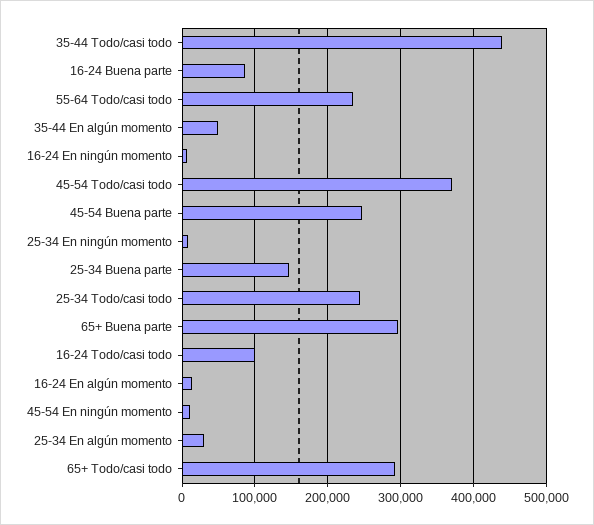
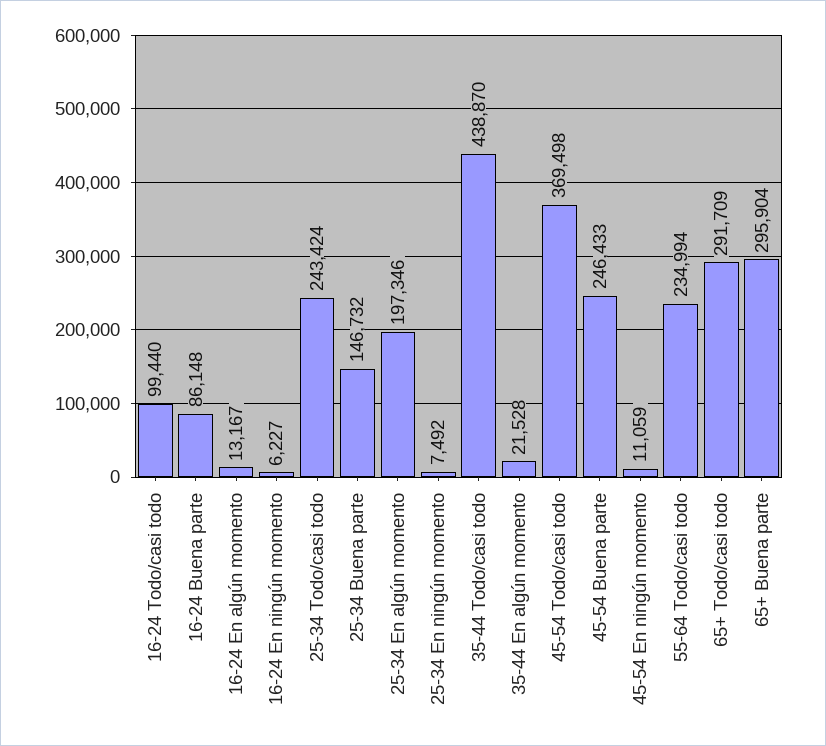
35-44 En algún momento: 50000 -> 21528
25-34 En algún momento: 30000 -> 197346

